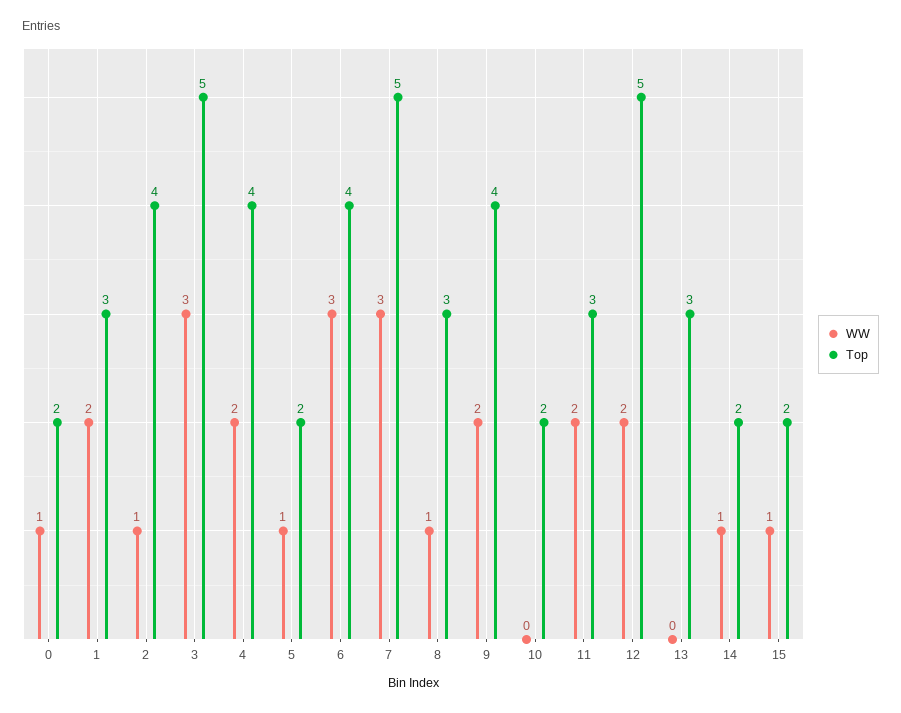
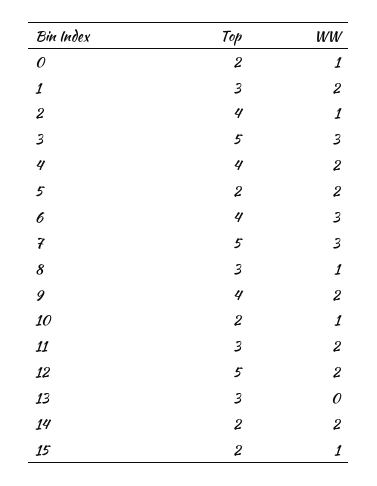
WW, 5: 1 -> 2
WW, 10: 0 -> 1
WW, 14: 1 -> 2

